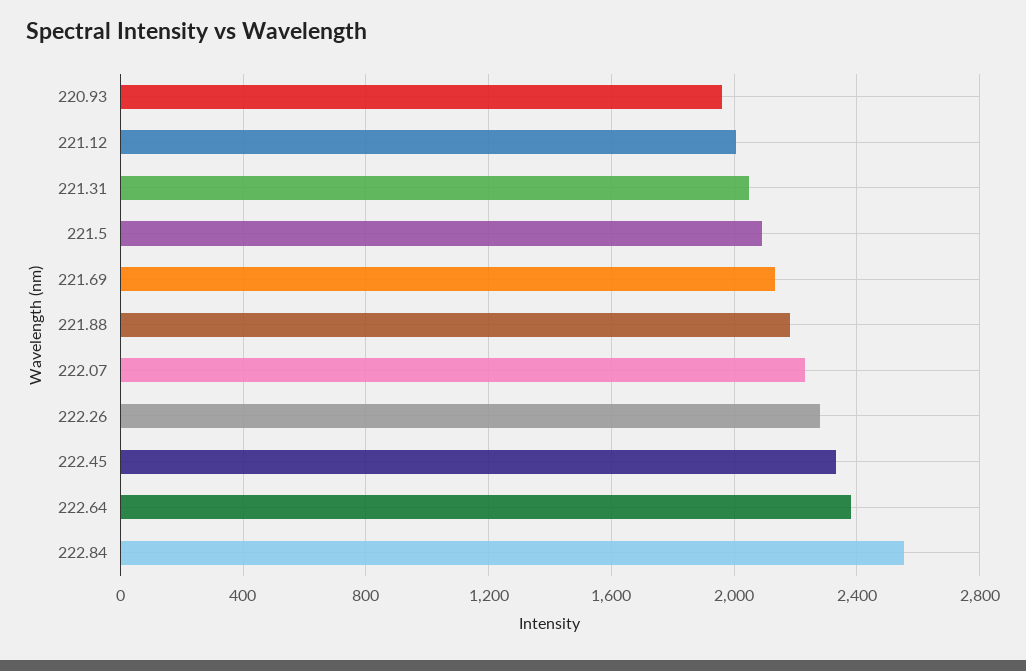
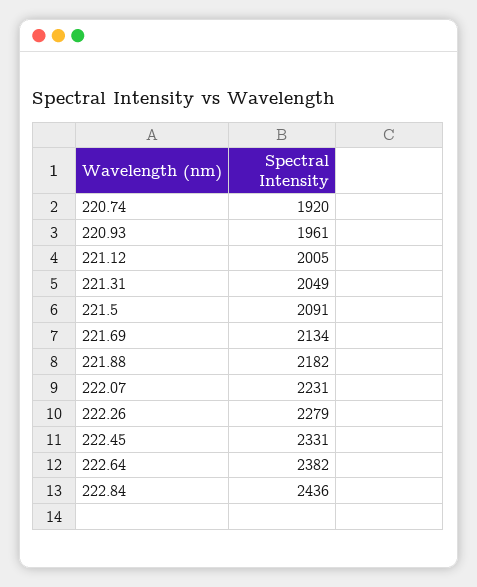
222.84: 2550 -> 2436
220.74: none -> 1920

